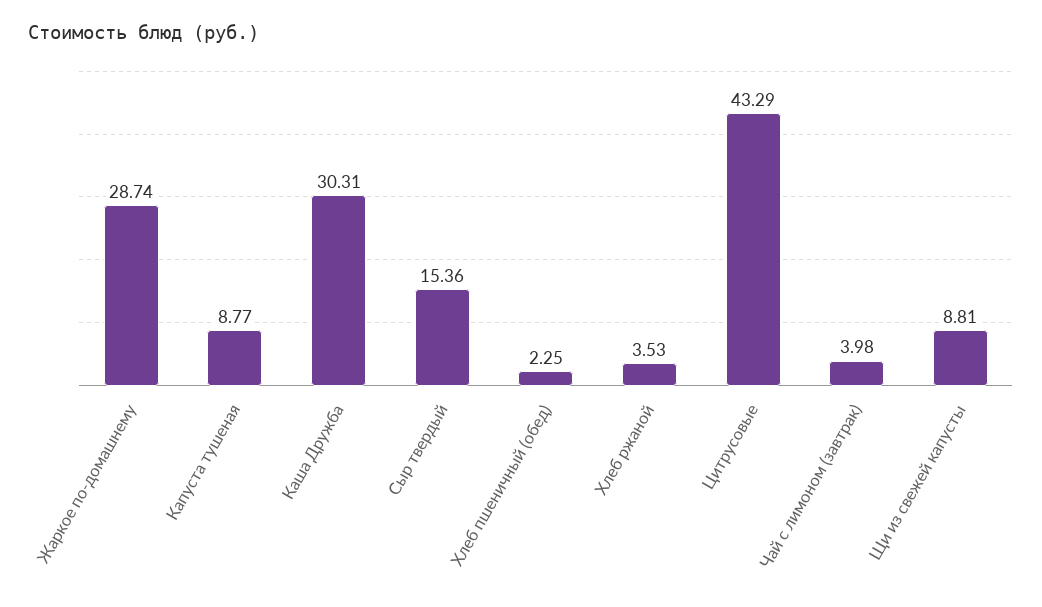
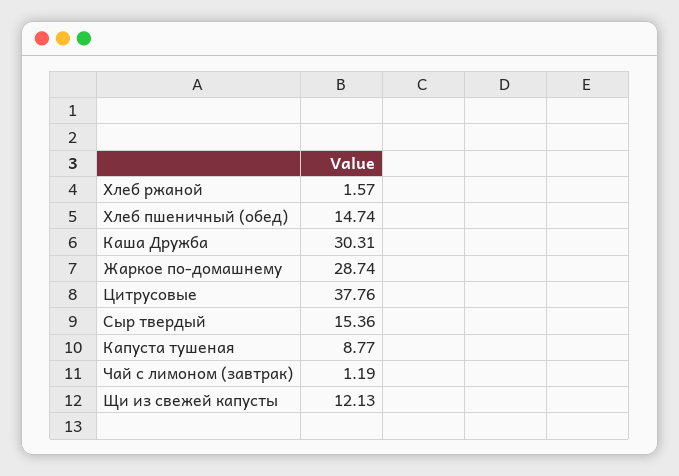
Хлеб пшеничный (обед): 2.25 -> 14.74
Хлеб ржаной: 3.53 -> 1.57
Цитрусовые: 43.29 -> 37.76
Чай с лимоном (завтрак): 3.98 -> 1.19
Щи из свежей капусты: 8.81 -> 12.13

